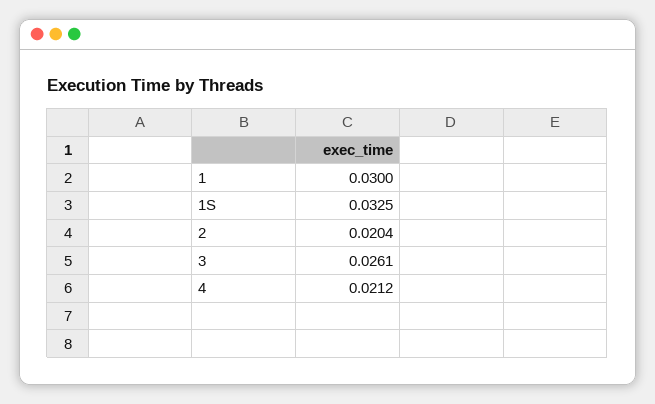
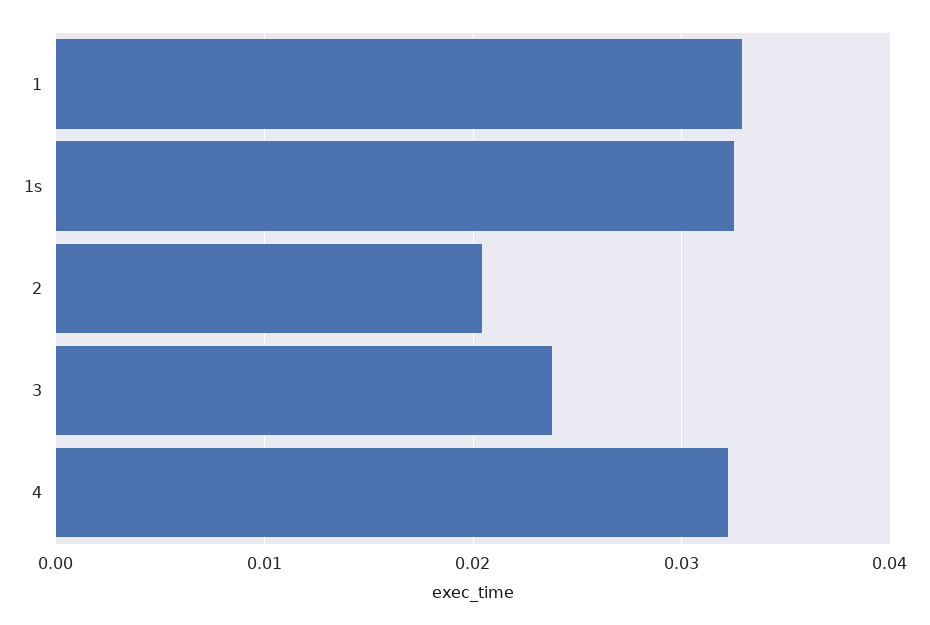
1: 0.03 -> 0.033
3: 0.0261 -> 0.024
4: 0.0212 -> 0.032

